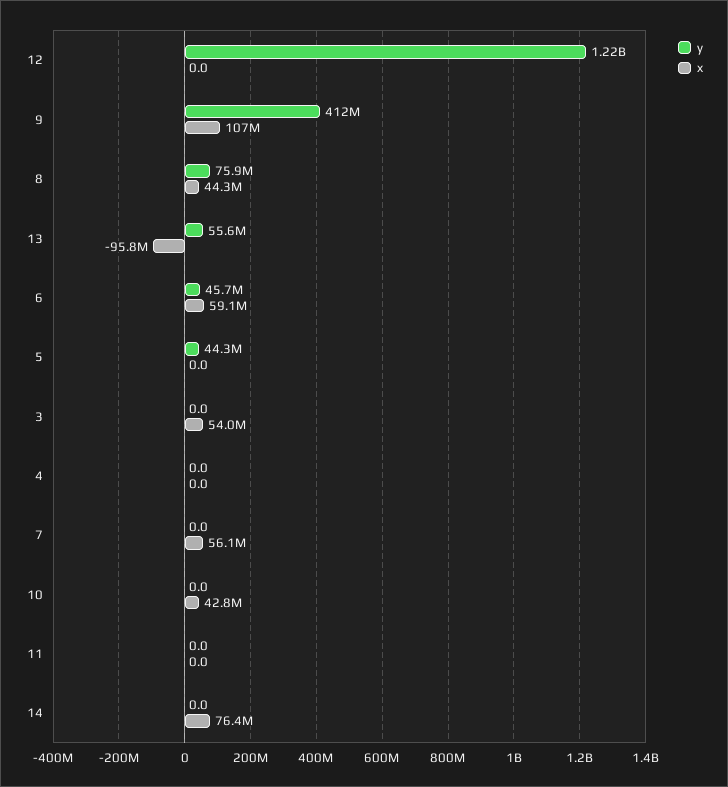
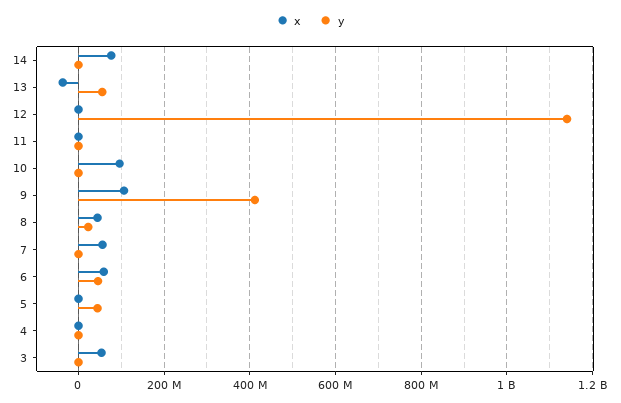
y, 12: 1220000000 -> 1140000000
y, 8: 75900000 -> 20000000
x, 13: -95800000 -> -40000000
x, 10: 42800000 -> 100000000

